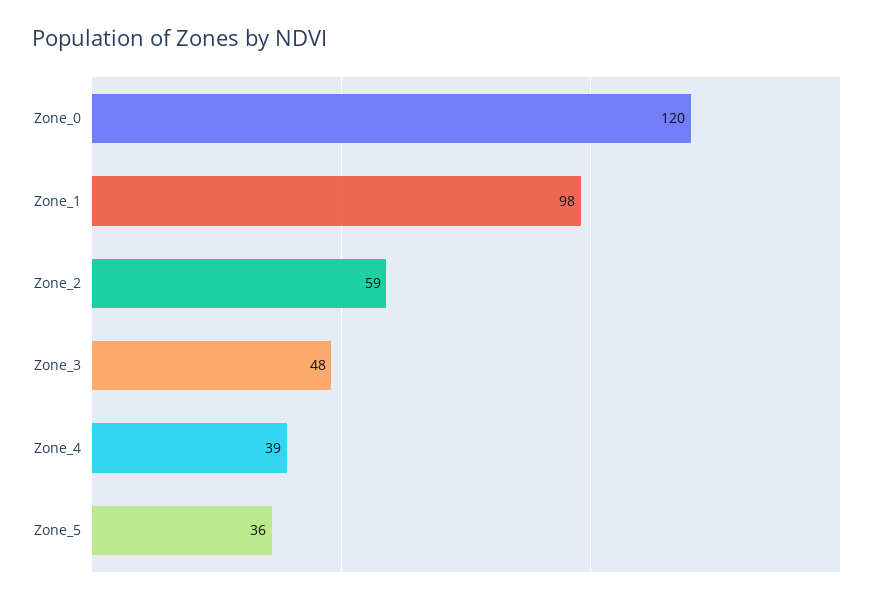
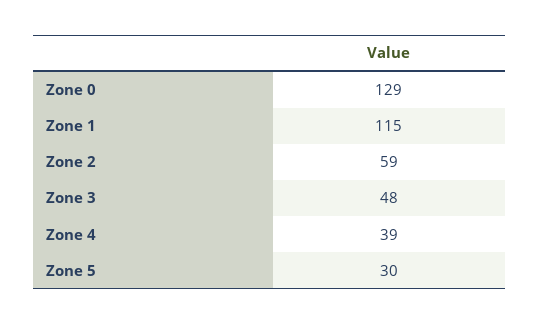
Zone_0: 120 -> 129
Zone_1: 98 -> 115
Zone_5: 36 -> 30

